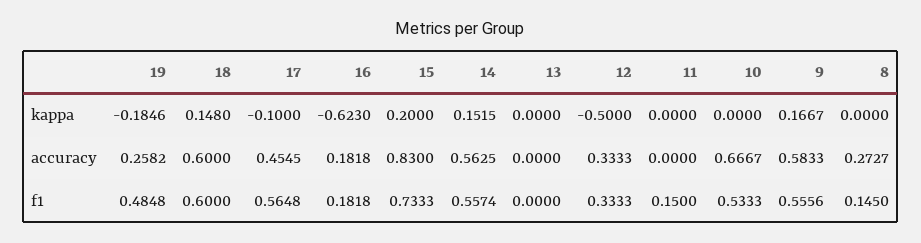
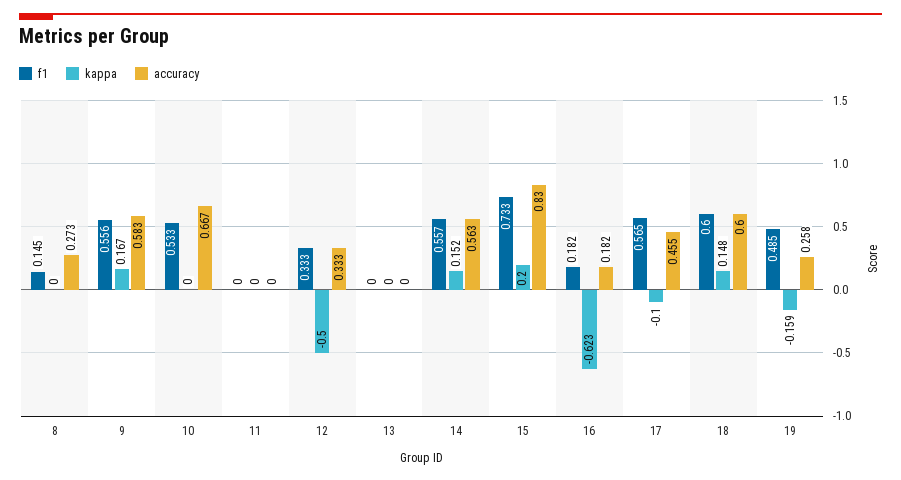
kappa, 19: -0.1846 -> -0.159
f1, 11: 0.15 -> 0

